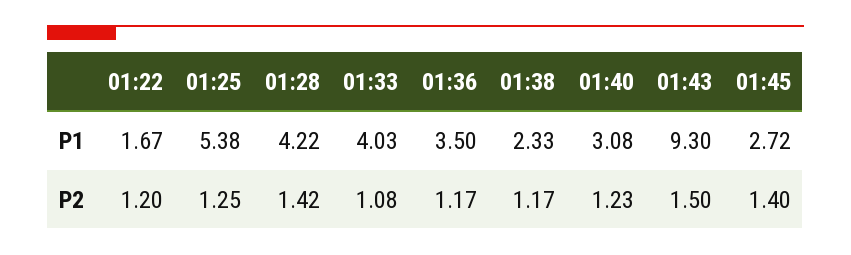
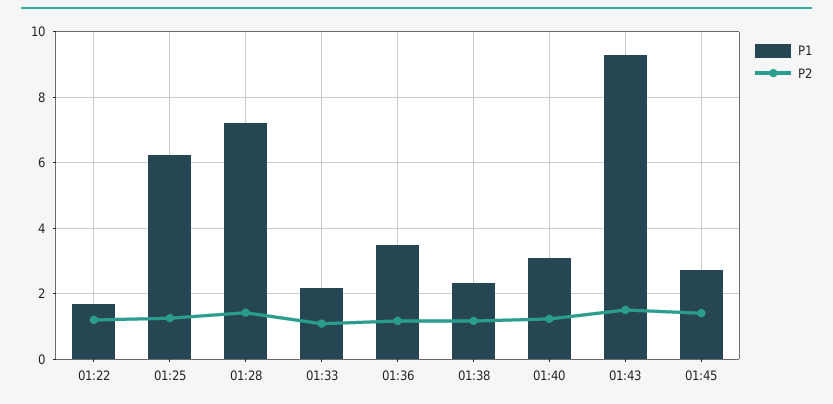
P1, 01:25: 5.38 -> 6.2
P1, 01:28: 4.22 -> 7.2
P1, 01:33: 4.03 -> 2.2

